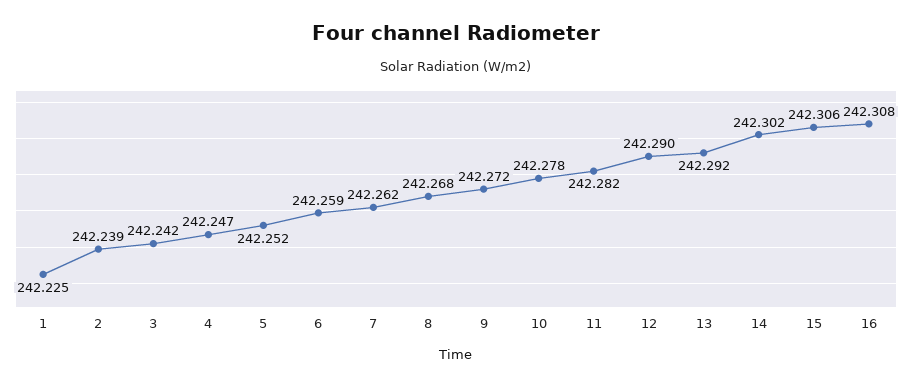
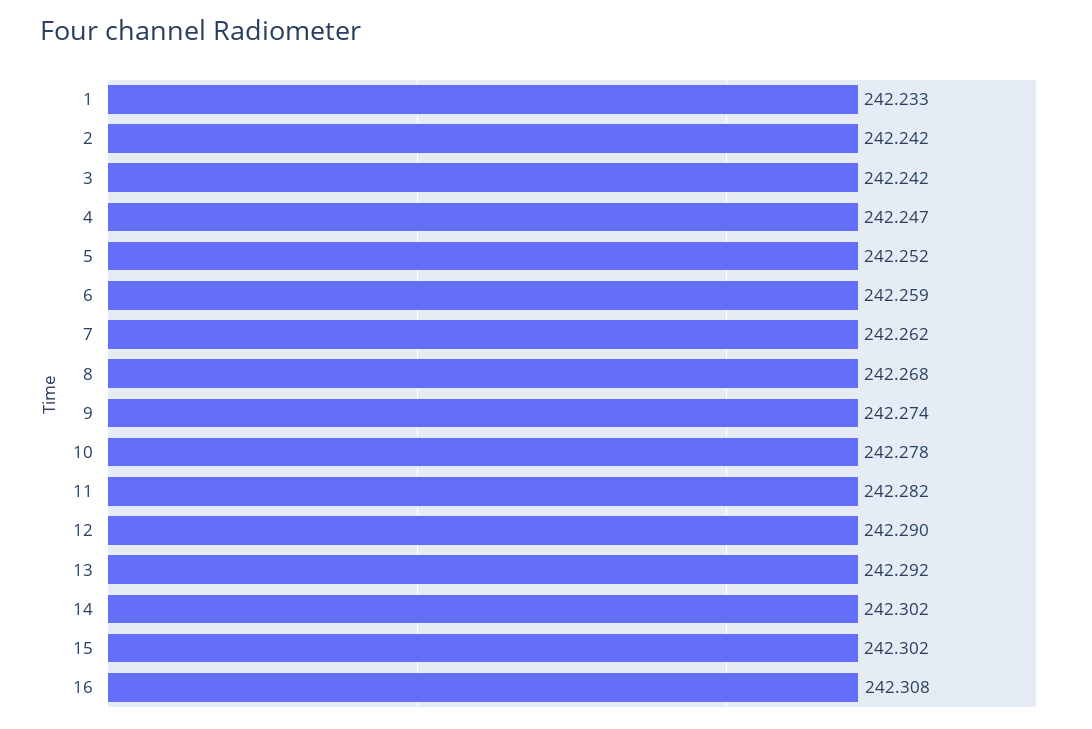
1: 242.225 -> 242.233
2: 242.239 -> 242.242
9: 242.272 -> 242.274
15: 242.306 -> 242.302

